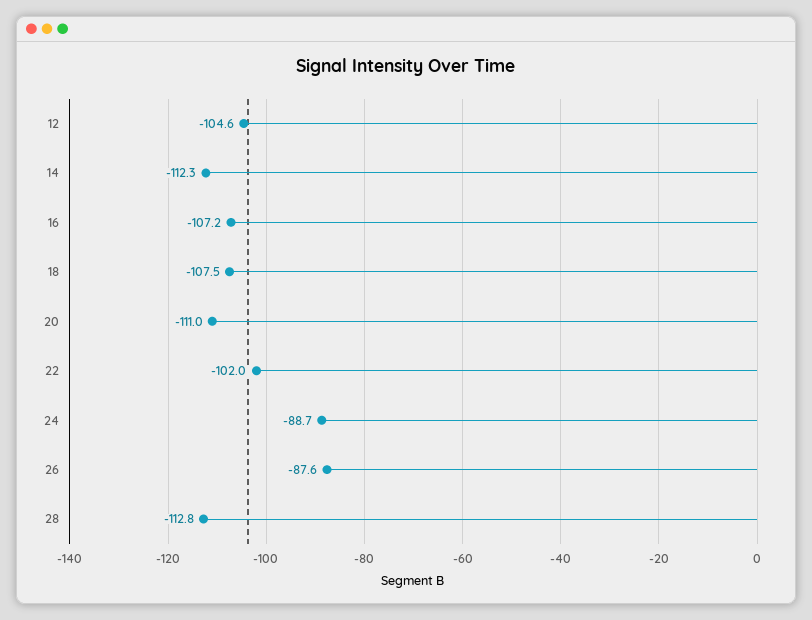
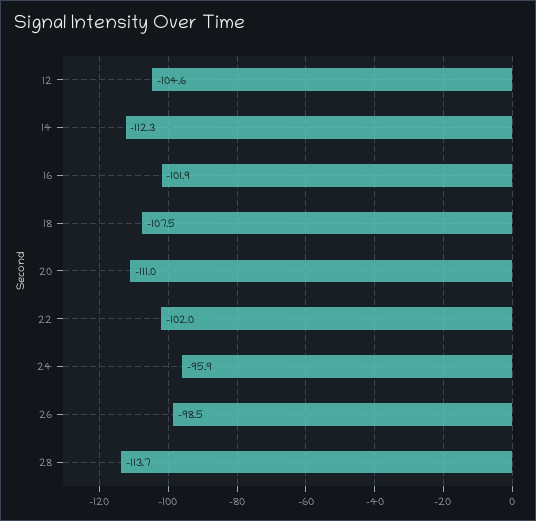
16: -107.2 -> -101.9
24: -88.7 -> -95.9
26: -87.6 -> -98.5
28: -112.8 -> -113.7

